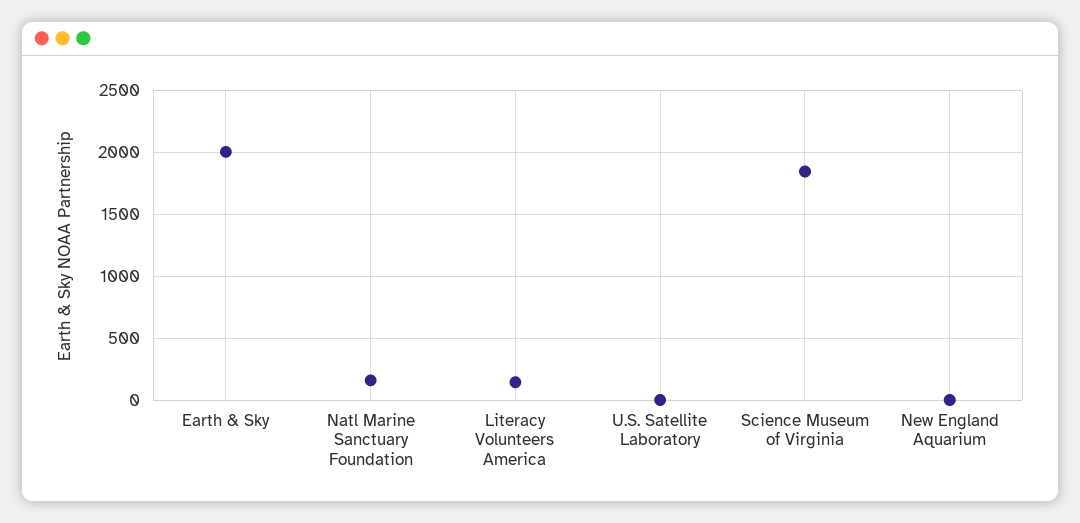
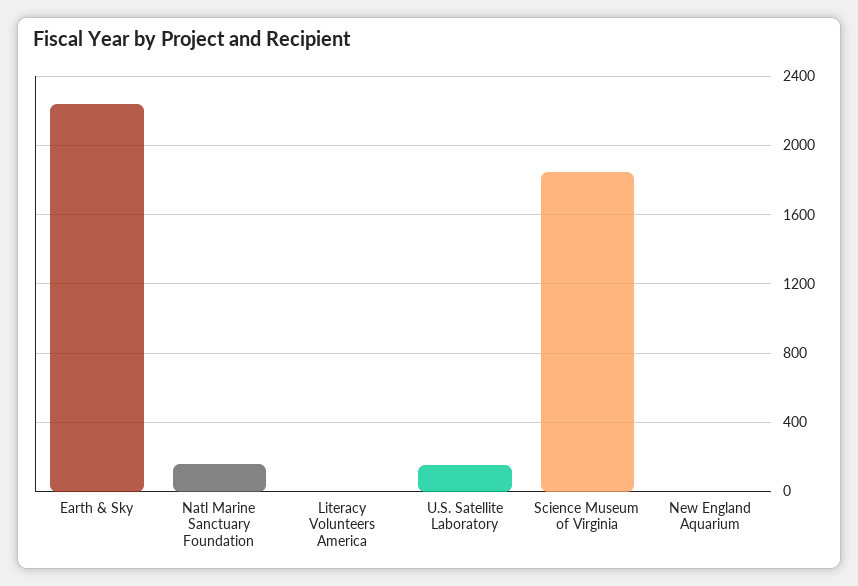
Earth & Sky: 2000 -> 2250
Literacy Volunteers America: 150 -> 0
U.S. Satellite Laboratory: 0 -> 150

